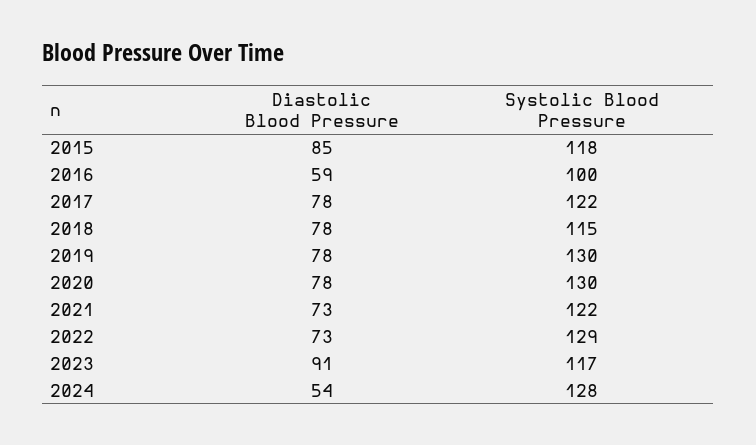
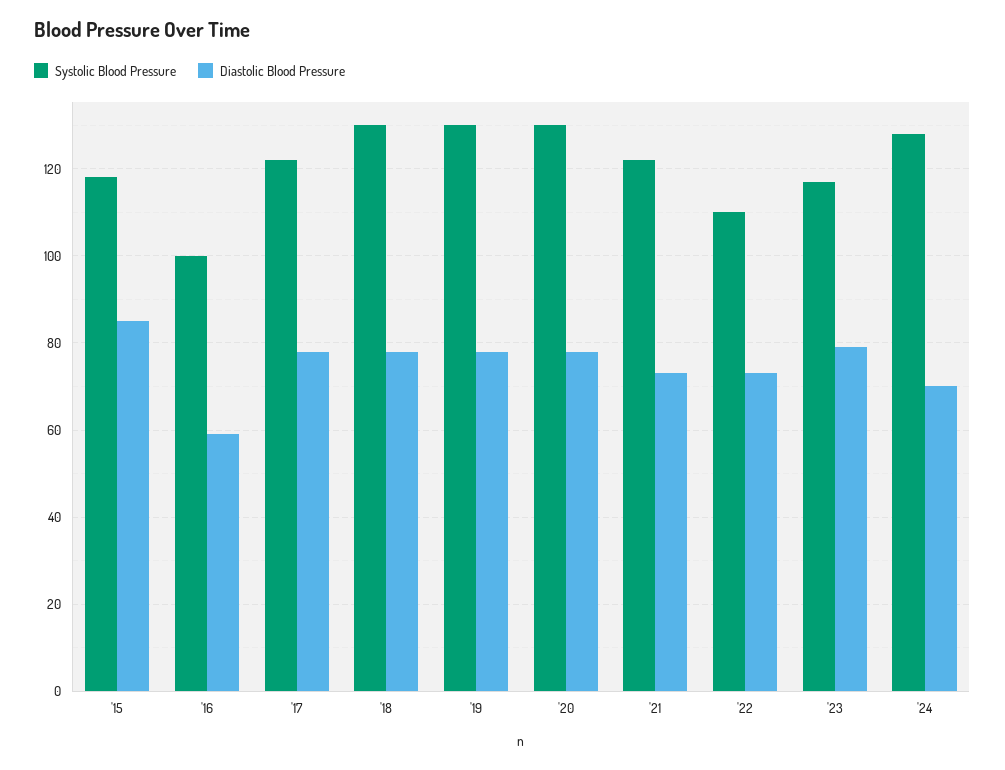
Systolic Blood Pressure, 2018: 115 -> 130
Systolic Blood Pressure, 2022: 129 -> 110
Diastolic Blood Pressure, 2023: 91 -> 80
Diastolic Blood Pressure, 2024: 54 -> 70

